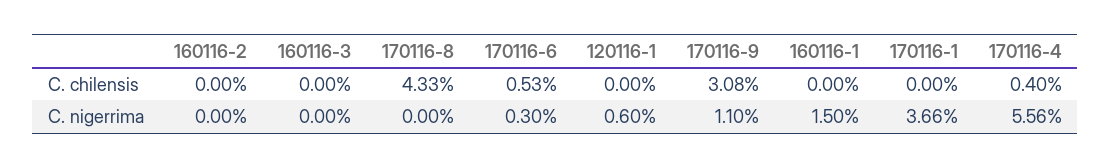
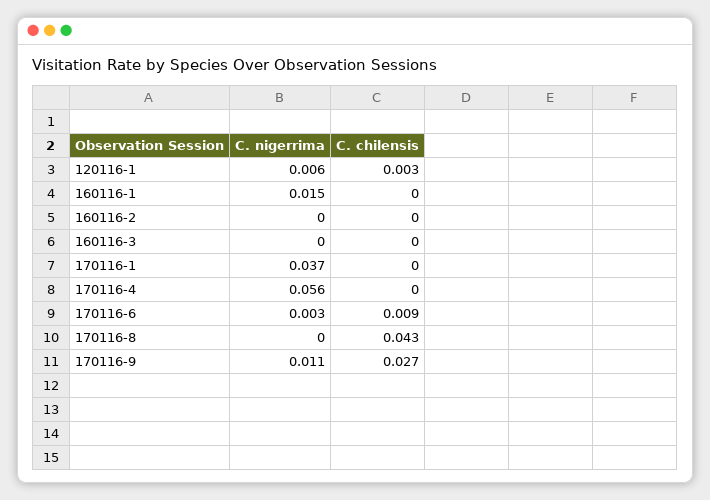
170116-6, C. chilensis: 0.0053 -> 0.009
120116-1, C. chilensis: 0 -> 0.003
170116-9, C. chilensis: 0.0308 -> 0.027
170116-4, C. chilensis: 0.004 -> 0

